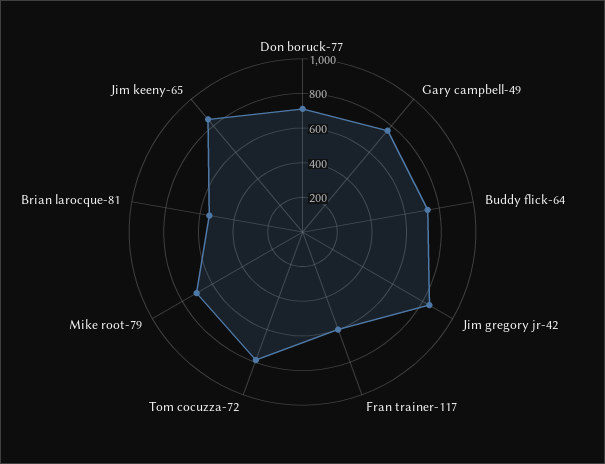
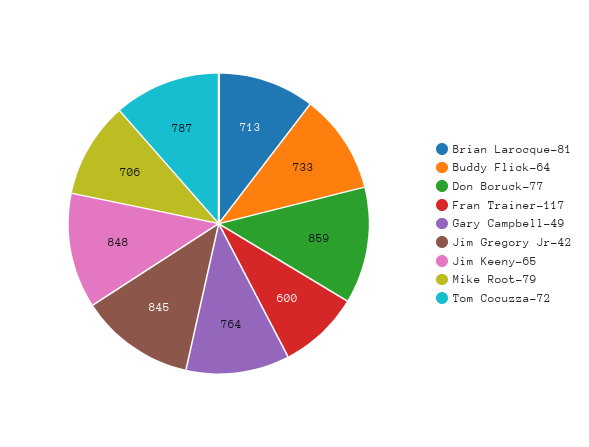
Don boruck-77: 700 -> 859
Brian larocque-81: 550 -> 713

